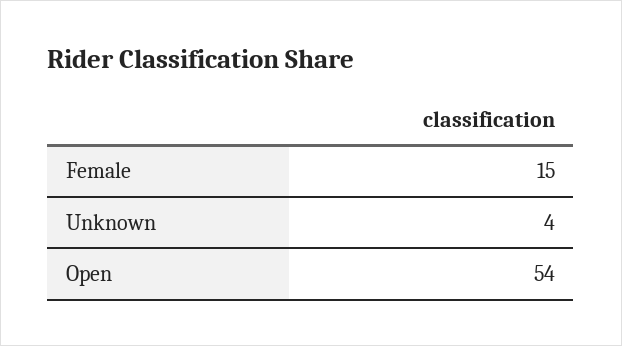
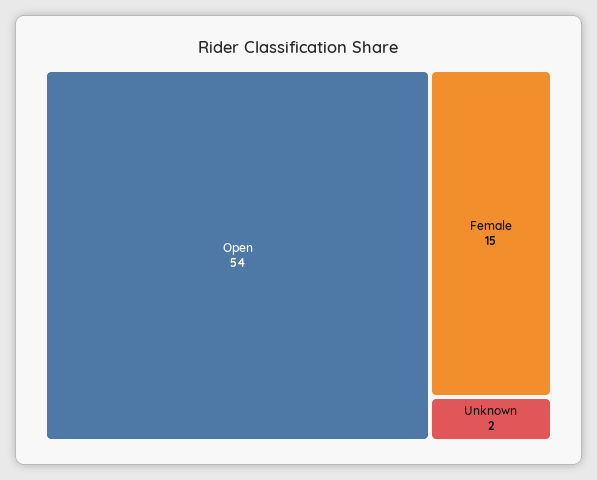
Unknown: 4 -> 2

